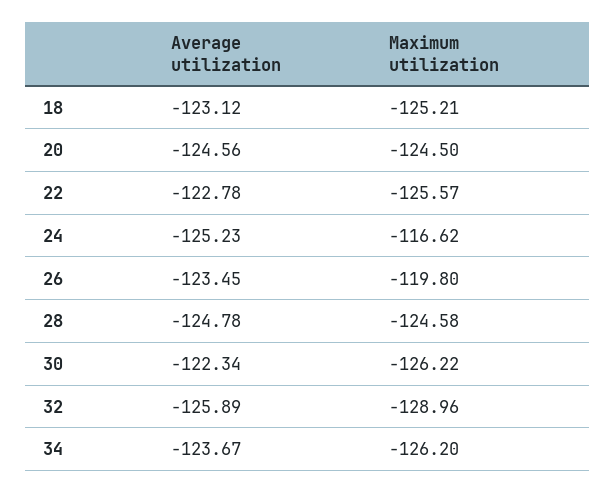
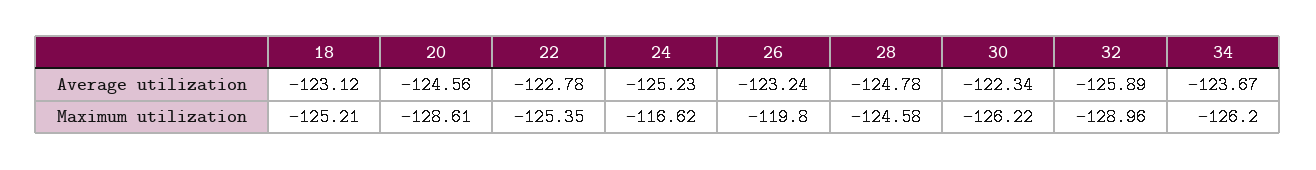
Maximum utilization, 20: -124.5 -> -128.61
Maximum utilization, 22: -125.57 -> -125.35
Average utilization, 26: -123.45 -> -123.24

